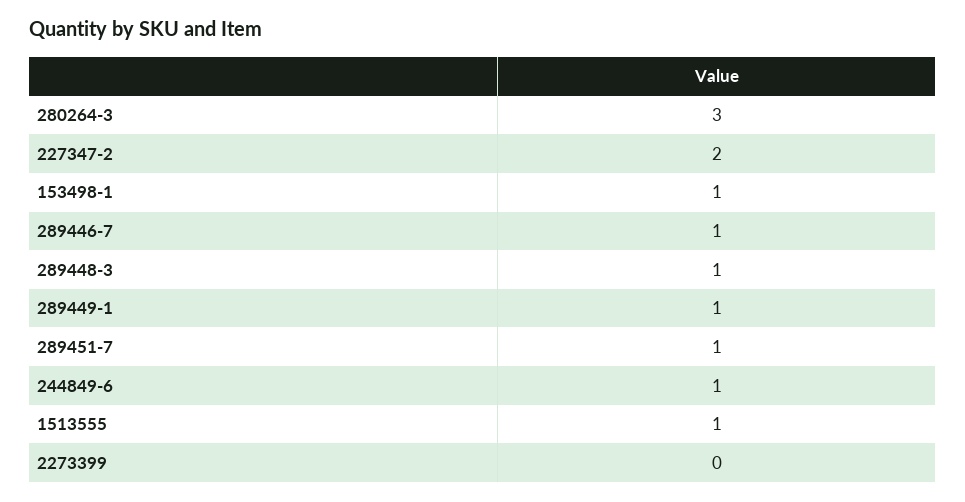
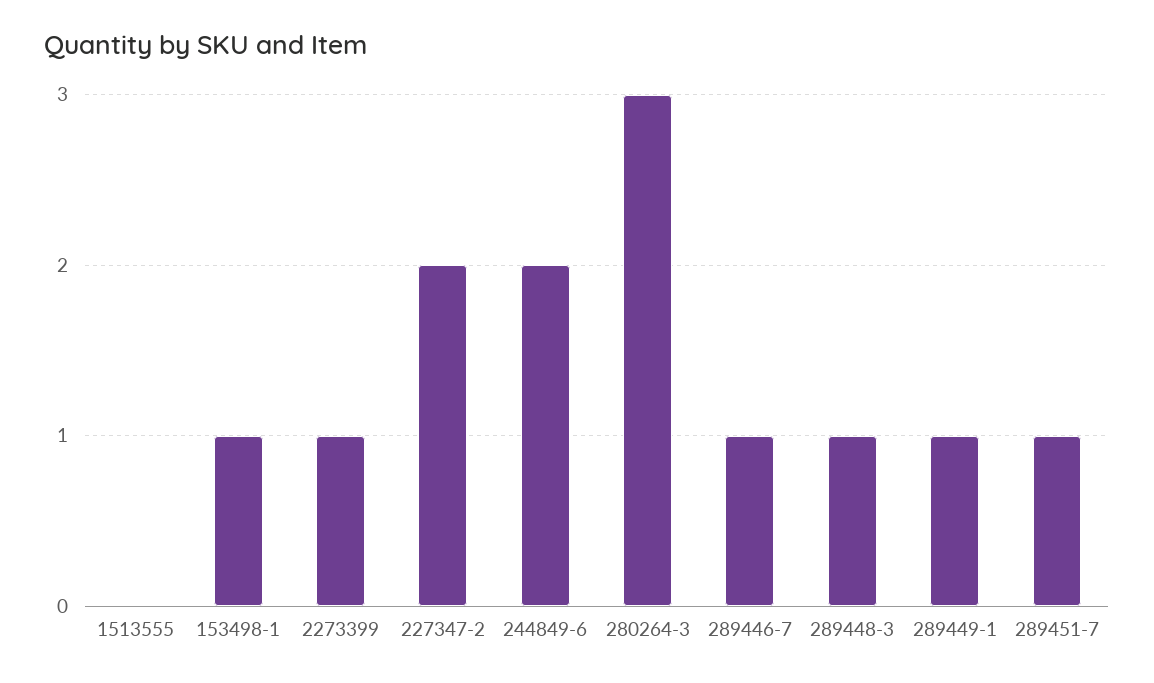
244849-6: 1 -> 2
1513555: 1 -> 0
2273399: 0 -> 1

